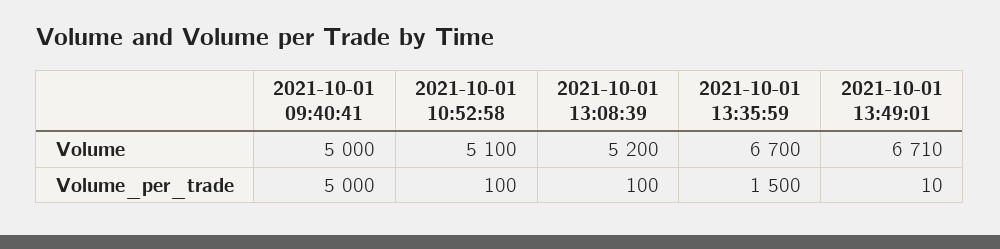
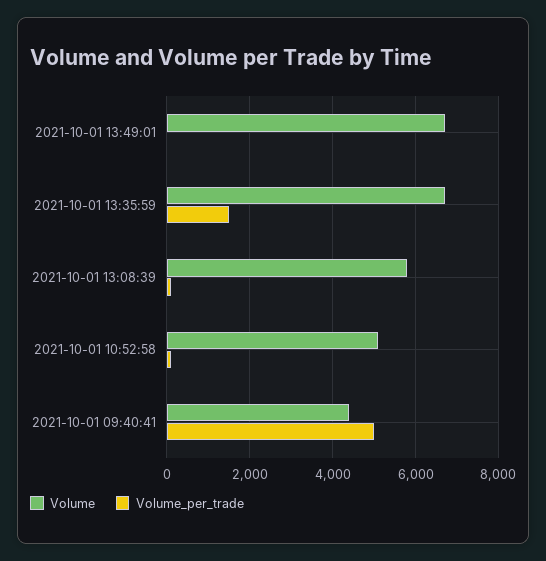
Volume, 2021-10-01 09:40:41: 5000 -> 4400
Volume, 2021-10-01 13:08:39: 5200 -> 5800

